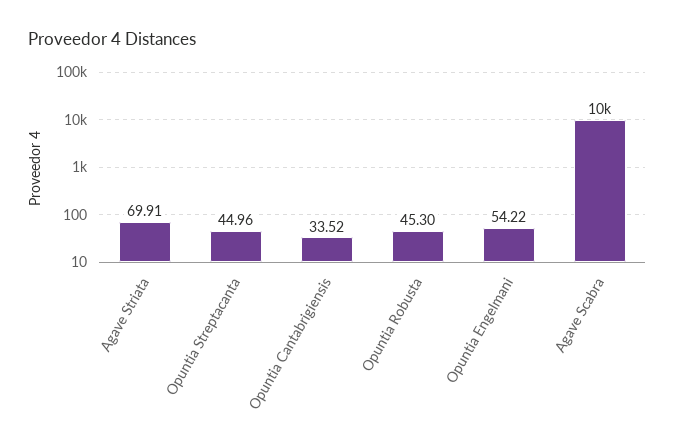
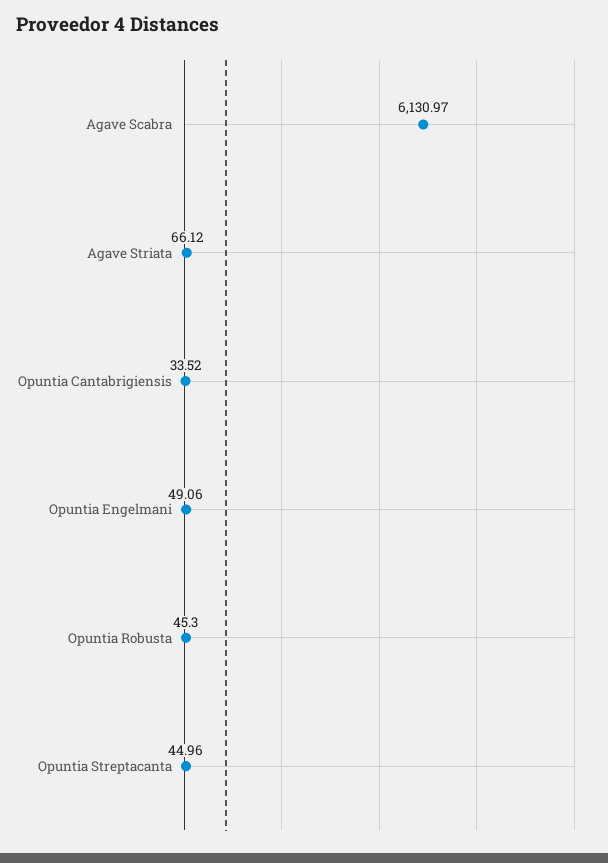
Agave Striata: 69.91 -> 66.12
Opuntia Engelmani: 54.22 -> 49.06
Agave Scabra: 10000 -> 6130.97

